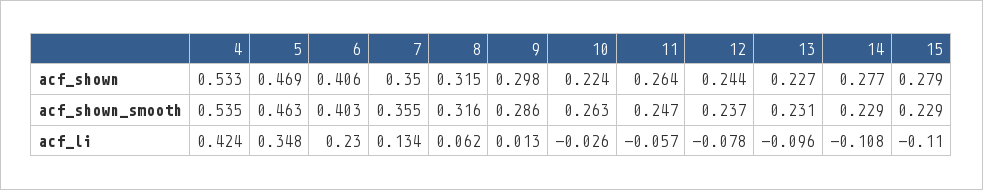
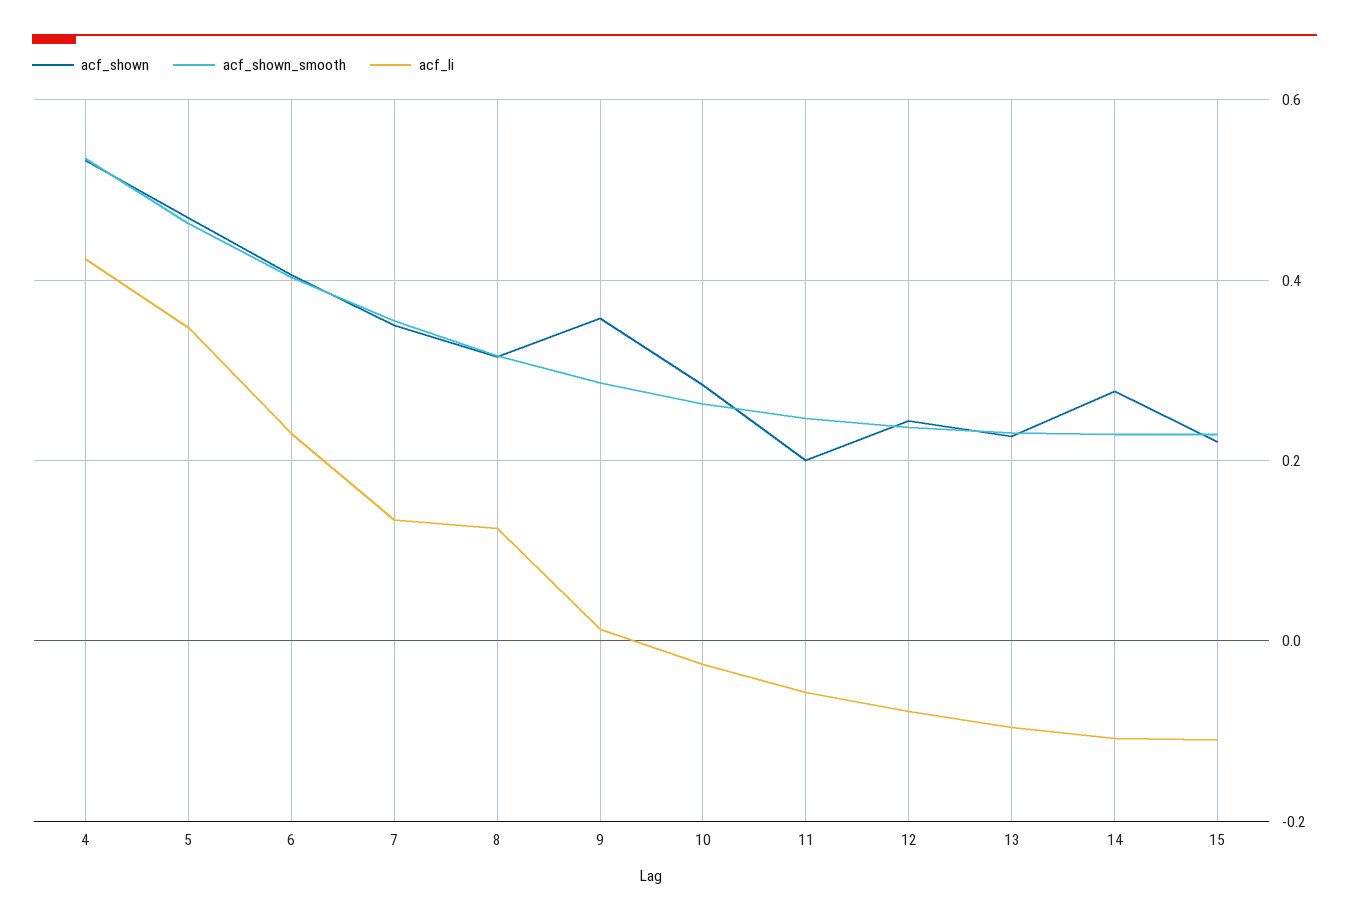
acf_shown, 9: 0.298 -> 0.36
acf_shown, 10: 0.224 -> 0.28
acf_shown, 11: 0.264 -> 0.2
acf_shown, 15: 0.279 -> 0.22
acf_li, 8: 0.062 -> 0.12

